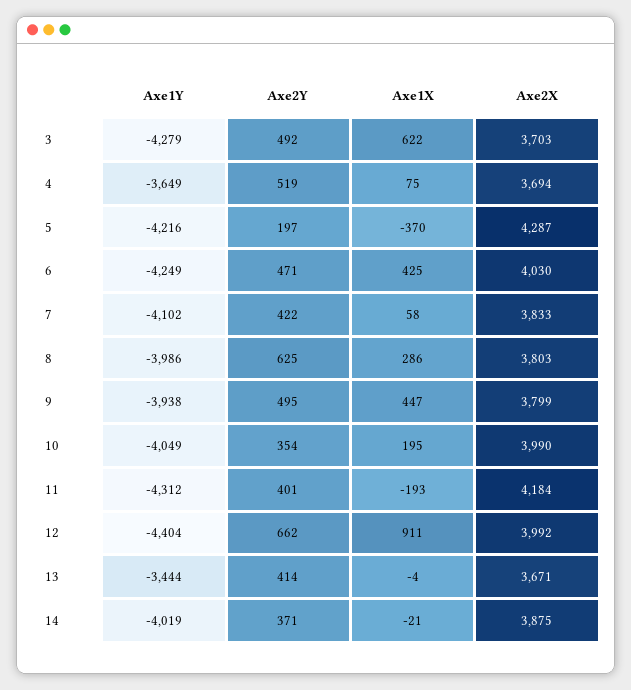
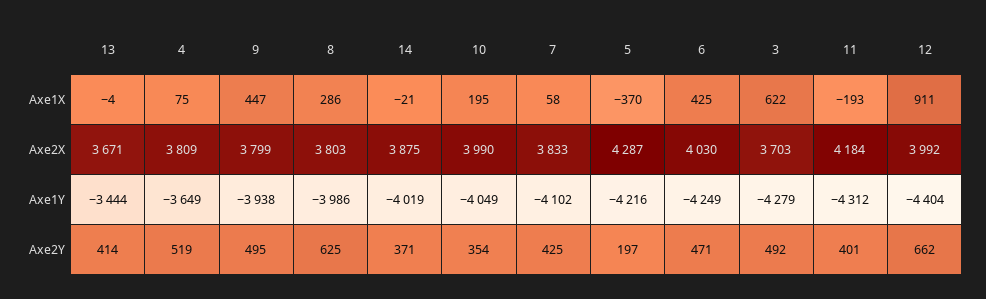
Axe2X, 4: 3694 -> 3809
Axe2Y, 7: 422 -> 425

